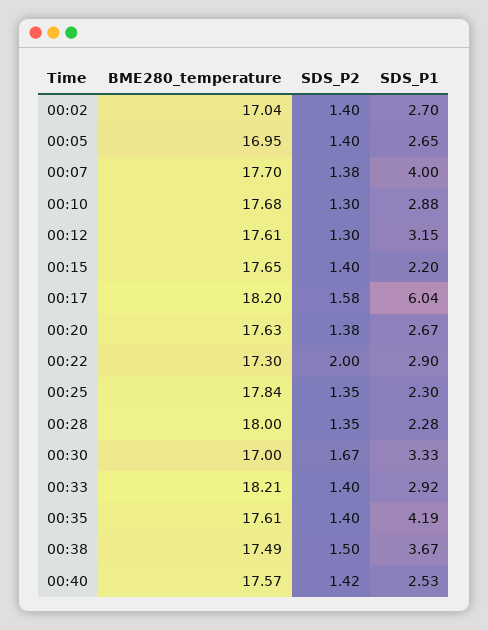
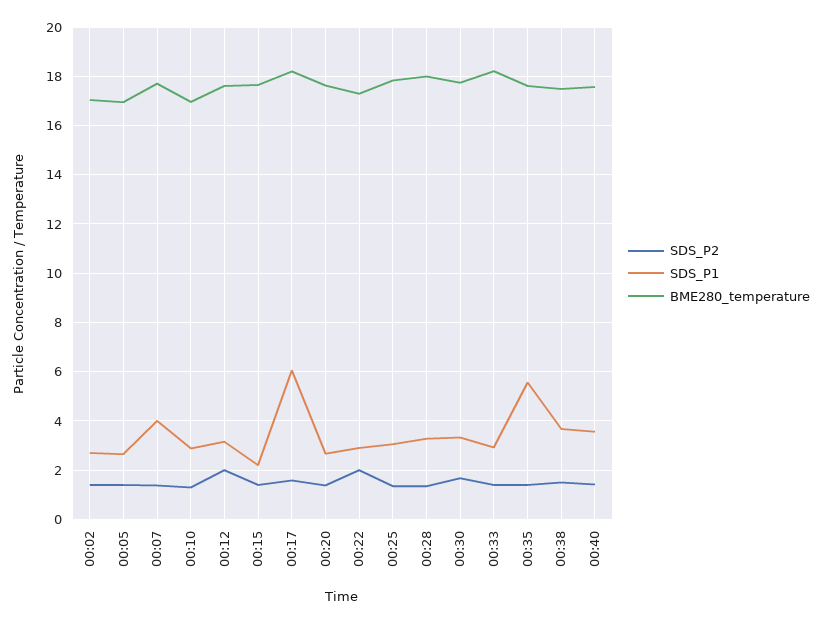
BME280_temperature, 00:10: 17.68 -> 17
SDS_P2, 00:12: 1.3 -> 2
SDS_P1, 00:25: 2.3 -> 3
SDS_P1, 00:28: 2.28 -> 3.25
BME280_temperature, 00:30: 17 -> 17.75
SDS_P1, 00:35: 4.19 -> 5.5
SDS_P1, 00:40: 2.53 -> 3.5

